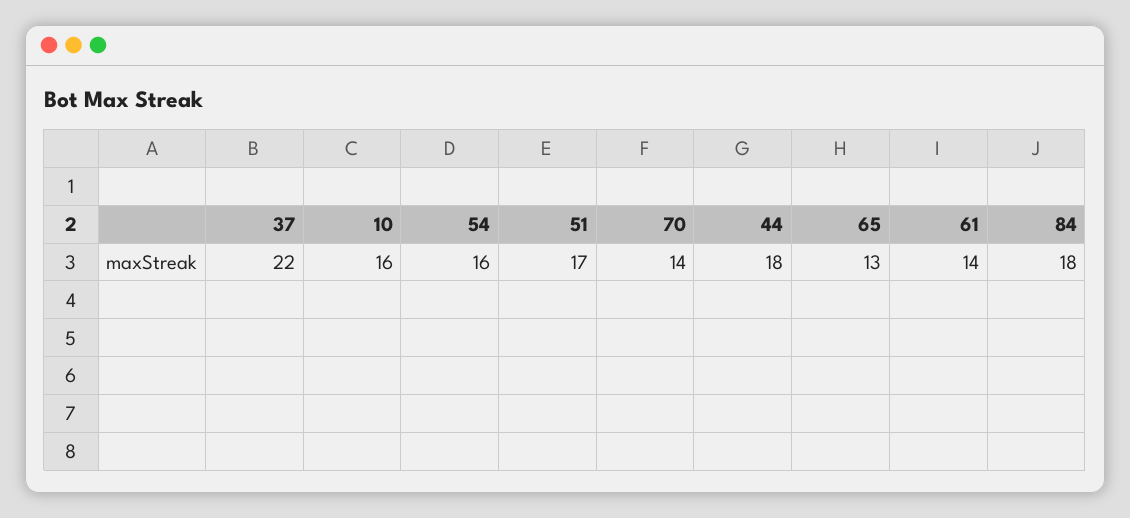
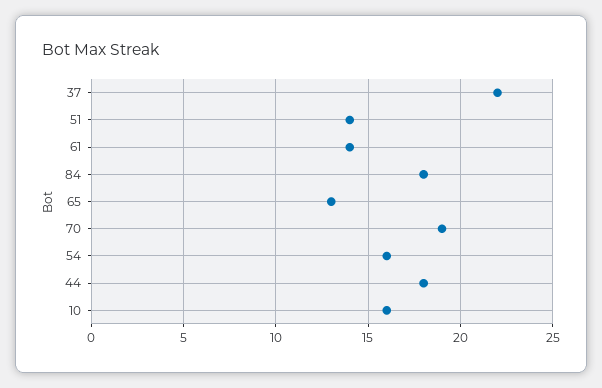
51: 17 -> 14
70: 14 -> 19

